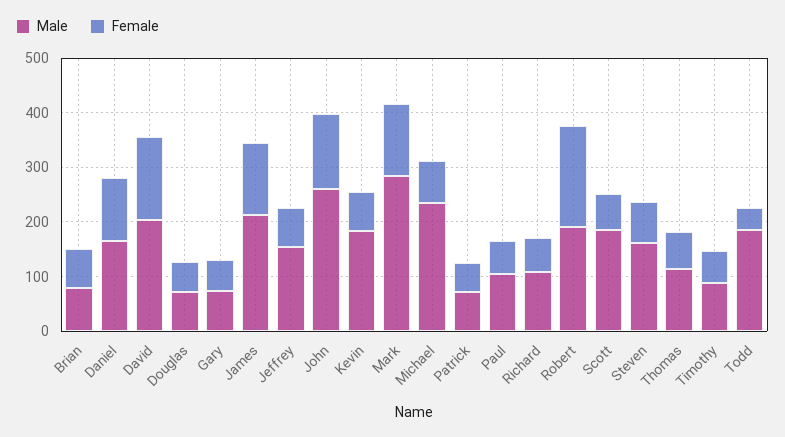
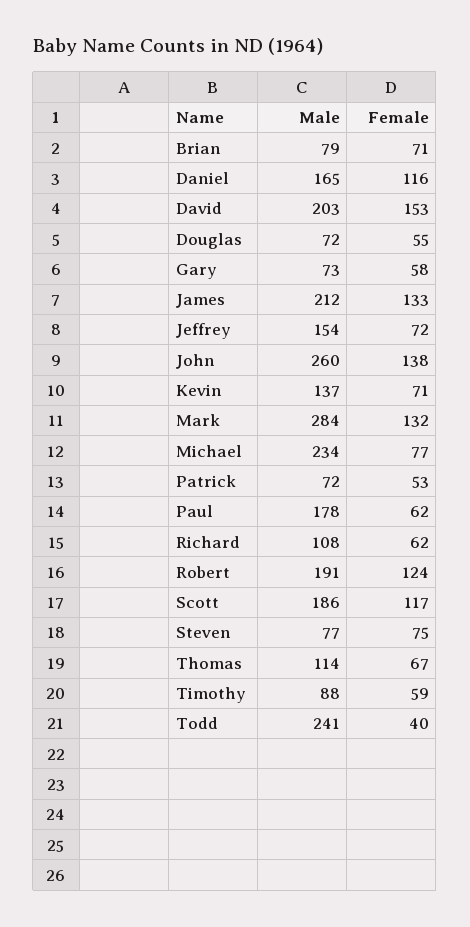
Male, Kevin: 180 -> 137
Male, Paul: 100 -> 178
Female, Robert: 180 -> 124
Female, Scott: 60 -> 117
Male, Steven: 160 -> 77
Male, Todd: 180 -> 241

